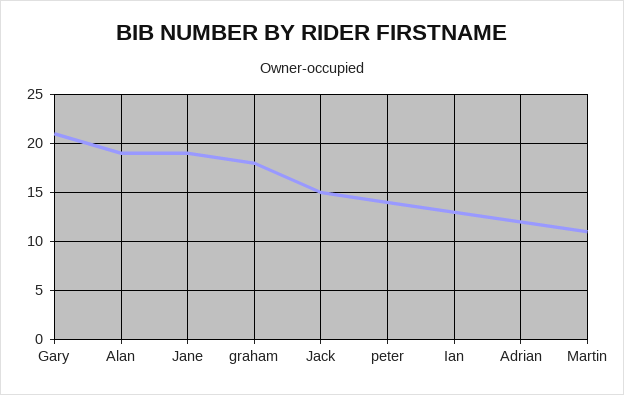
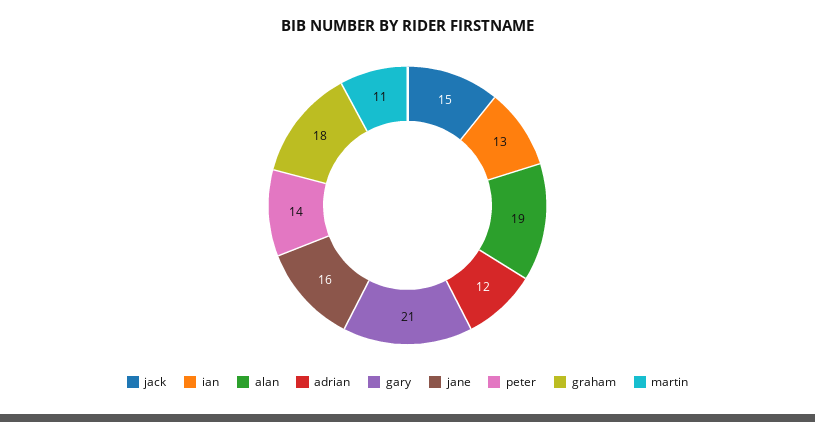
Jane: 19 -> 16

